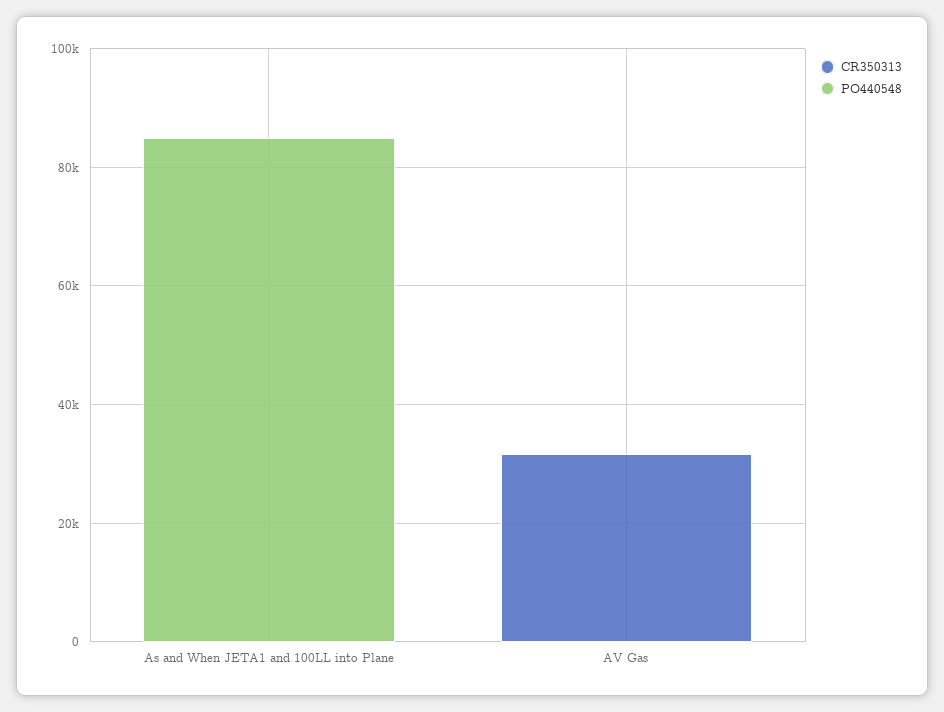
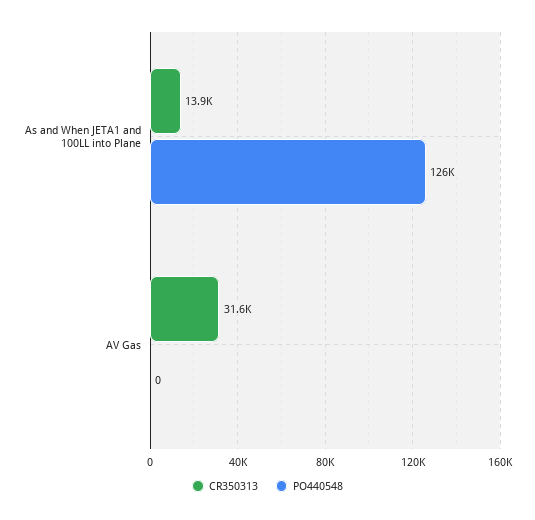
CR350313, As and When JETA1 and 100LL into Plane: 0 -> 13900
PO440548, As and When JETA1 and 100LL into Plane: 85000 -> 126000

